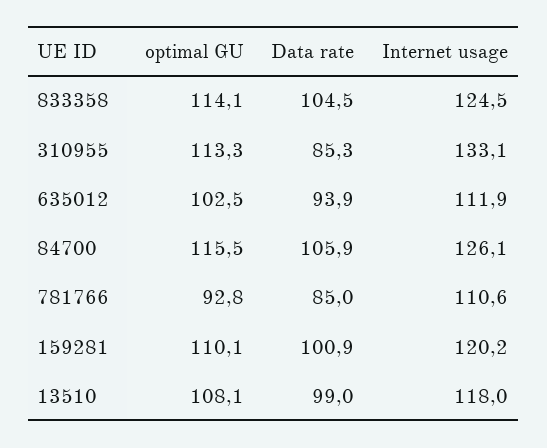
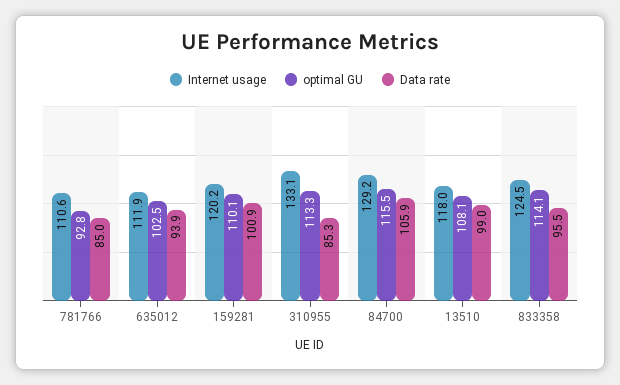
Data rate, 833358: 104.5 -> 95.5
Internet usage, 84700: 126.1 -> 129.2

